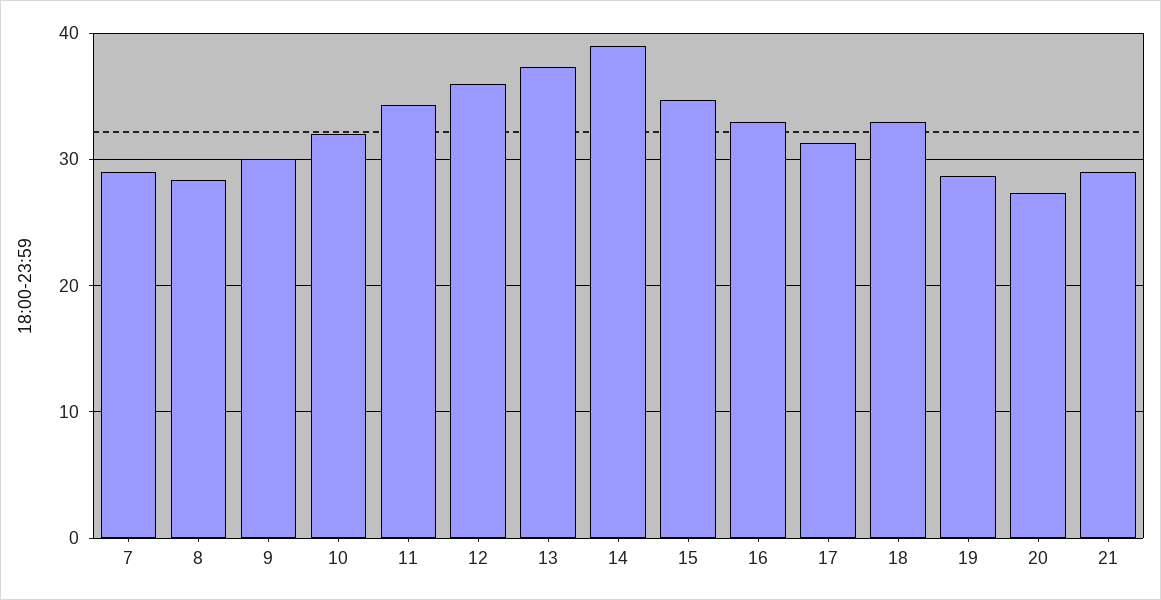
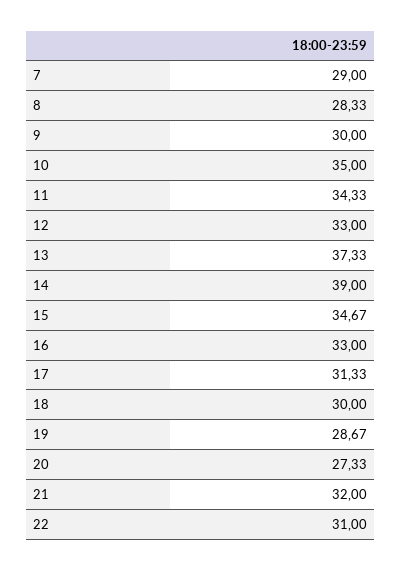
10: 32 -> 35
12: 36 -> 33
18: 33 -> 30
21: 29 -> 32
22: none -> 31

